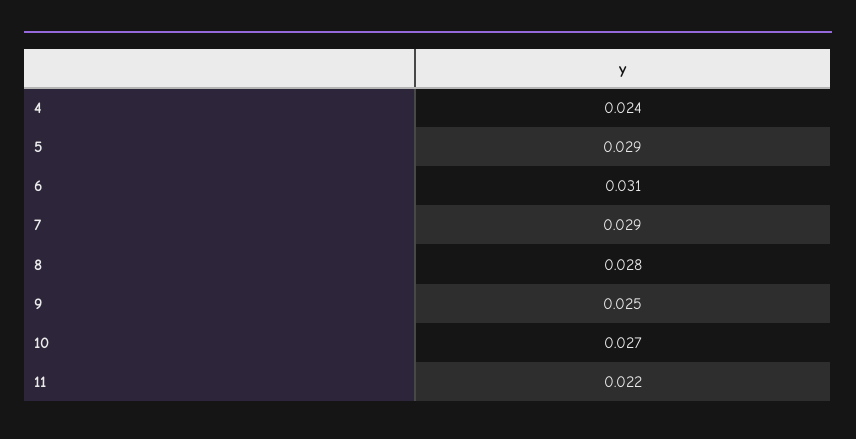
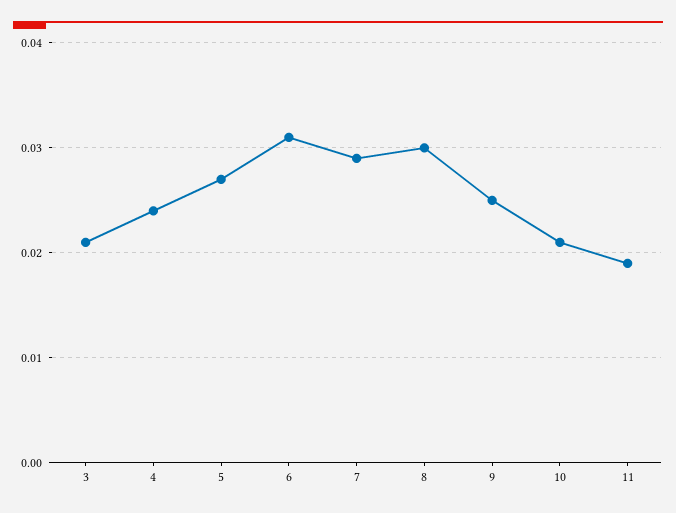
5: 0.029 -> 0.027
8: 0.028 -> 0.03
10: 0.027 -> 0.021
11: 0.022 -> 0.019
3: none -> 0.021

